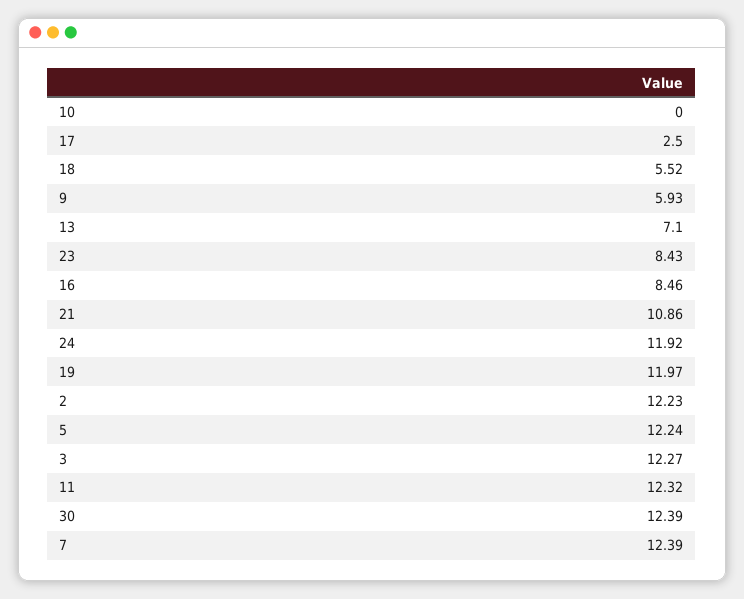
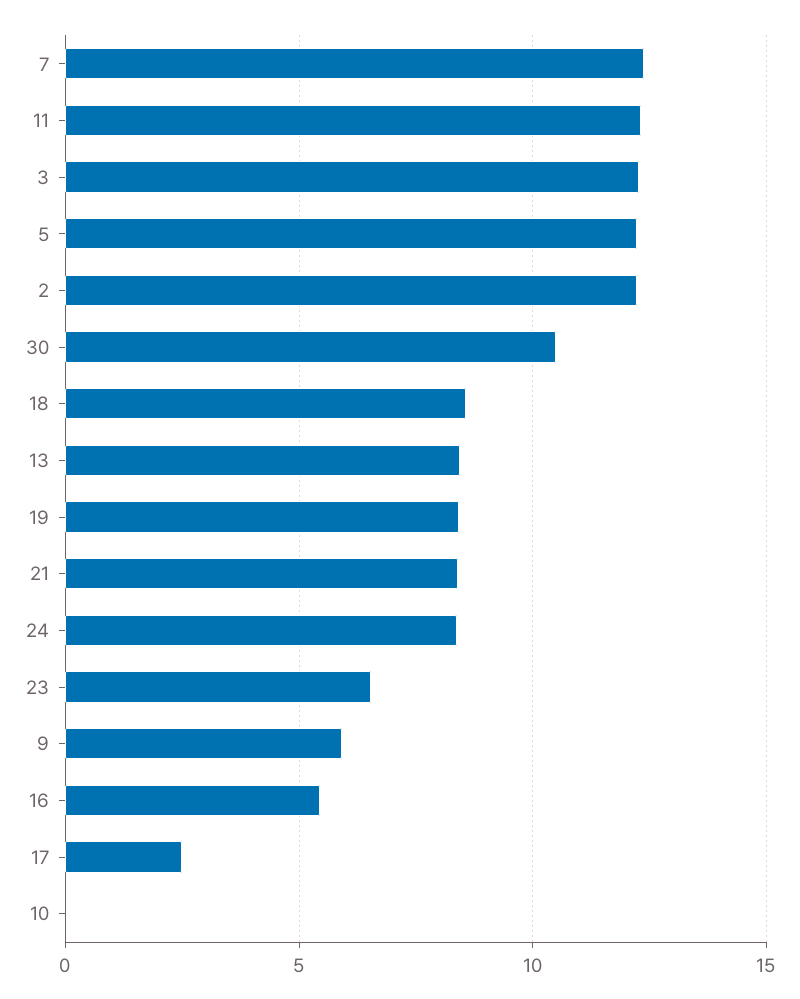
18: 5.52 -> 8.5
13: 7.1 -> 8.5
23: 8.43 -> 6.5
16: 8.46 -> 5.5
21: 10.86 -> 8.5
24: 11.92 -> 8.5
19: 11.97 -> 8.5
30: 12.39 -> 10.5

